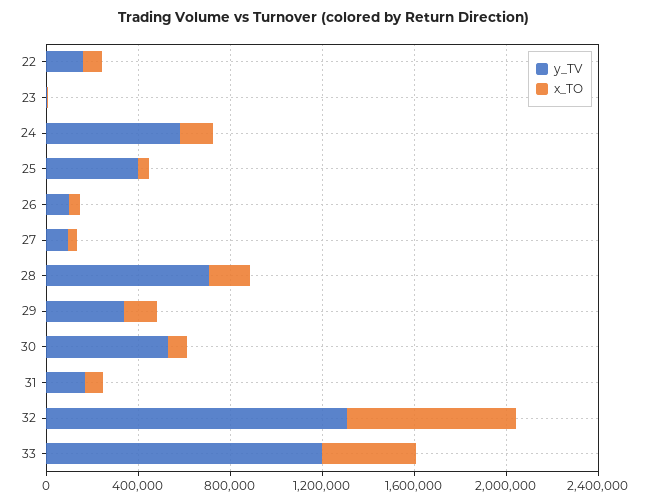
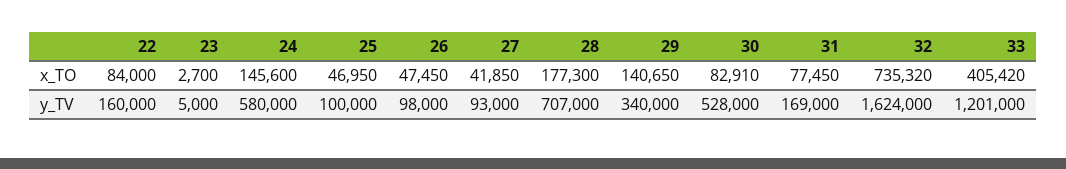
y_TV, 25: 400000 -> 100000
y_TV, 32: 1300000 -> 1624000

